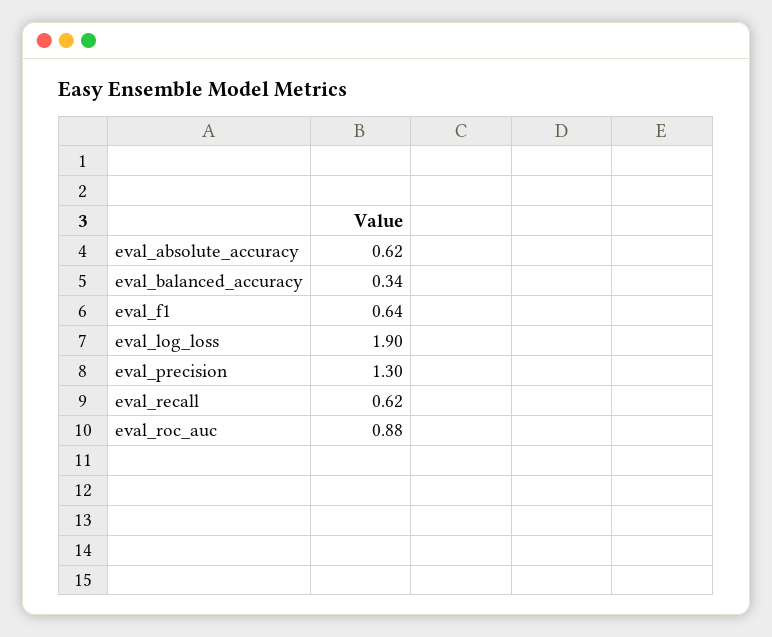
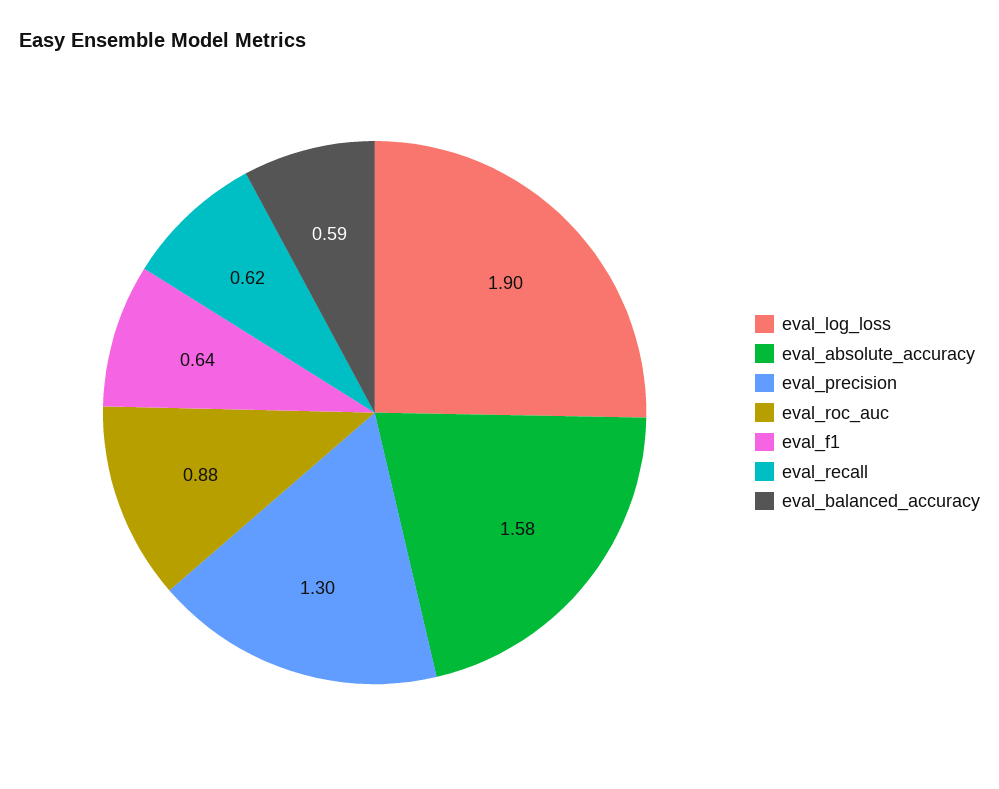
eval_absolute_accuracy: 0.62 -> 1.58
eval_balanced_accuracy: 0.34 -> 0.59

